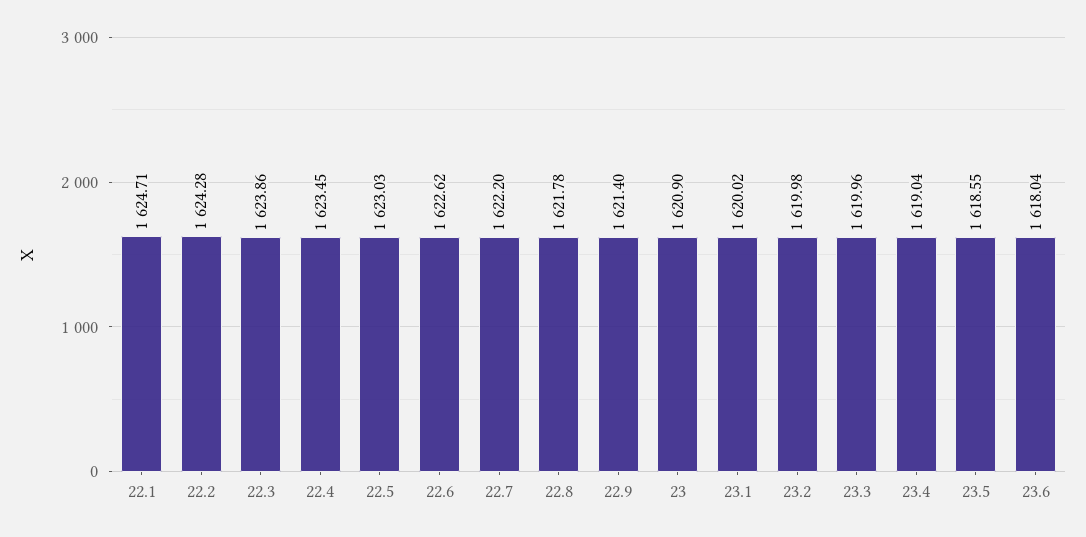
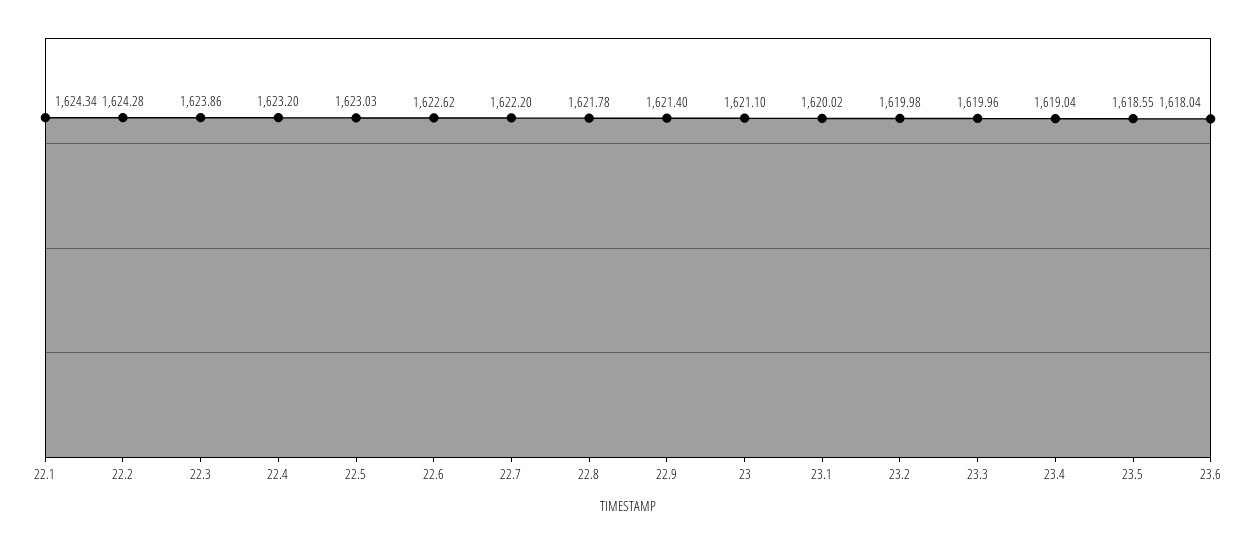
22.1: 1624.71 -> 1624.34
22.4: 1623.45 -> 1623.2
23: 1620.9 -> 1621.1

